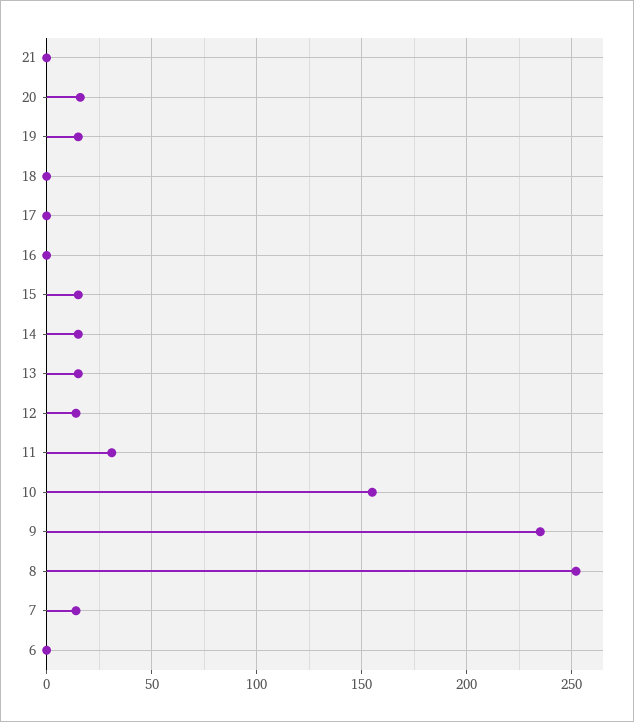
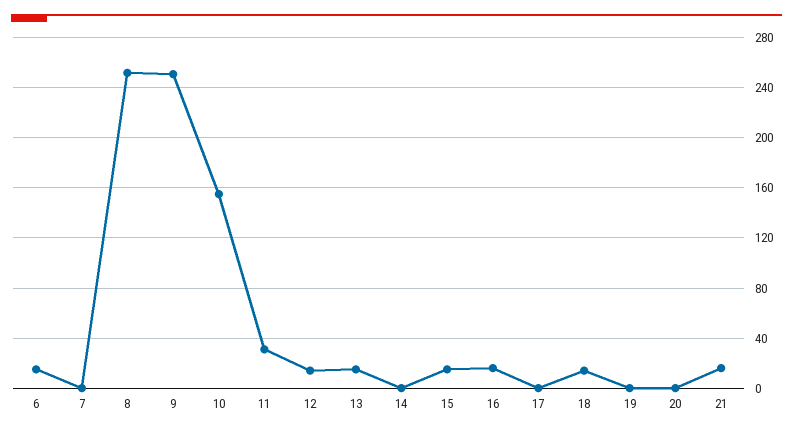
21: 0 -> 15
20: 15 -> 0
19: 15 -> 0
18: 0 -> 15
16: 0 -> 15
14: 15 -> 0
9: 235 -> 250
7: 15 -> 0
6: 0 -> 15

